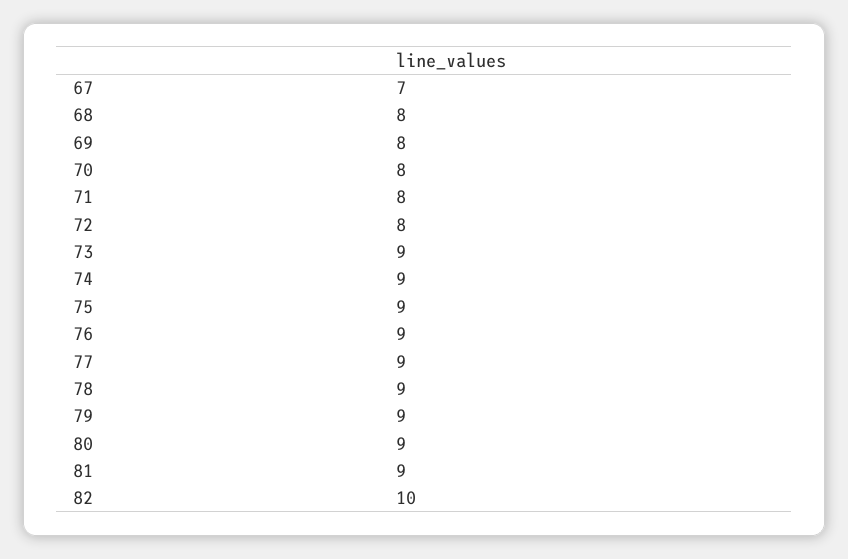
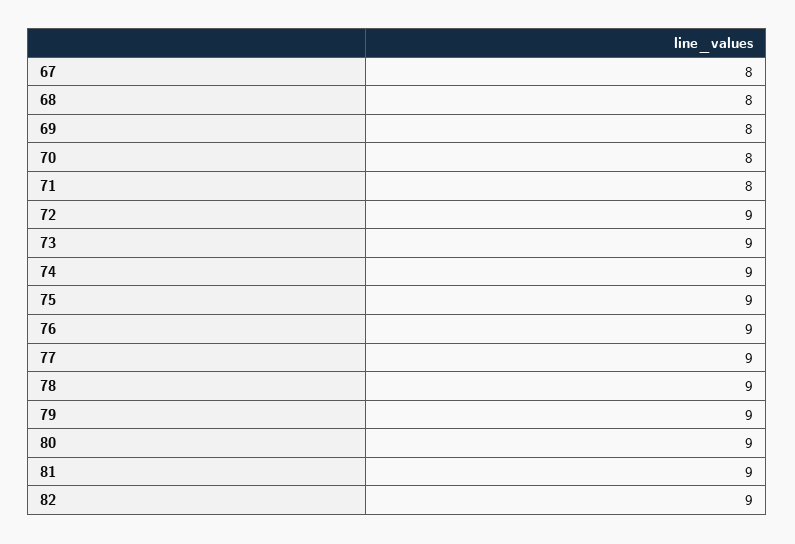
67: 7 -> 8
72: 8 -> 9
82: 10 -> 9

